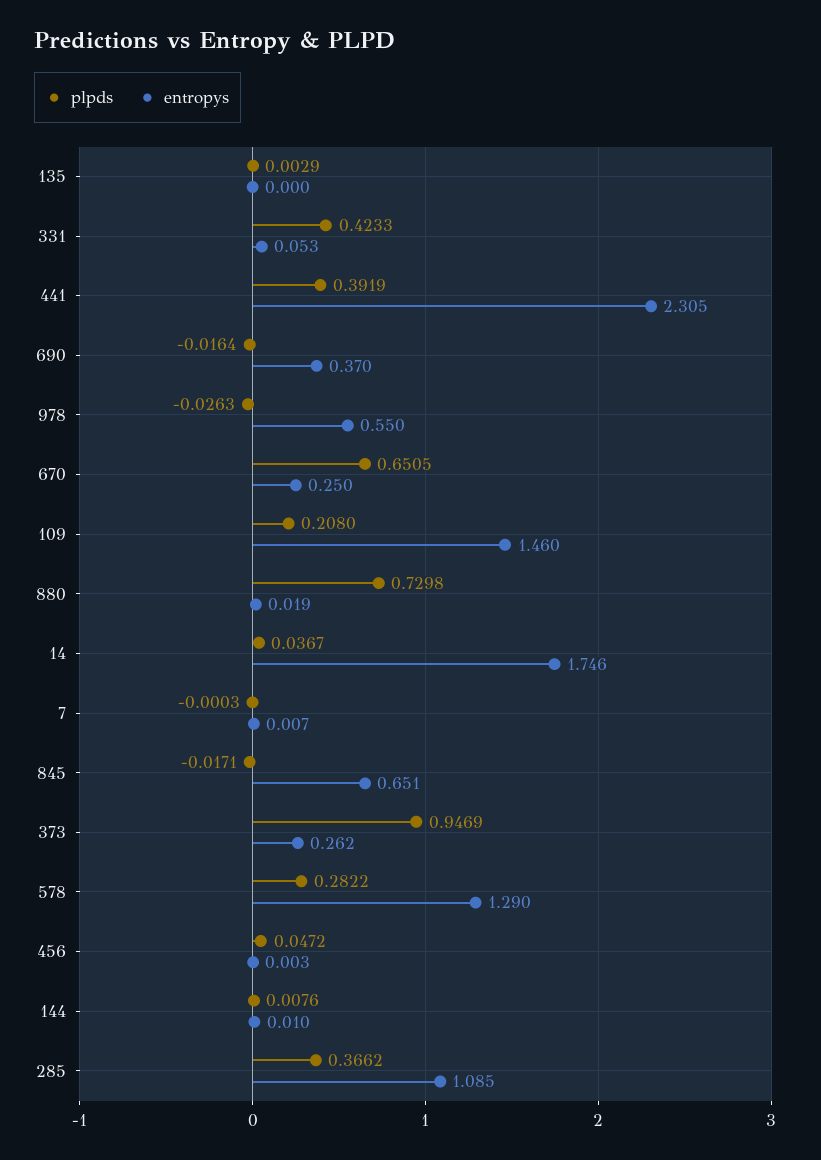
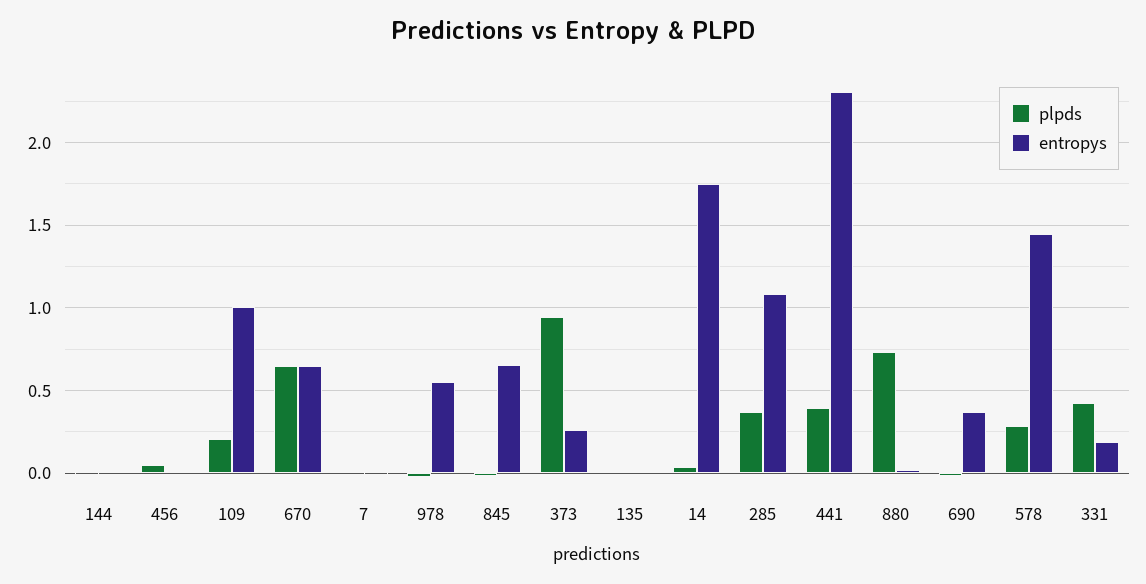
entropys, 331: 0.053 -> 0.2
entropys, 670: 0.25 -> 0.65
entropys, 109: 1.46 -> 1
entropys, 578: 1.29 -> 1.45

